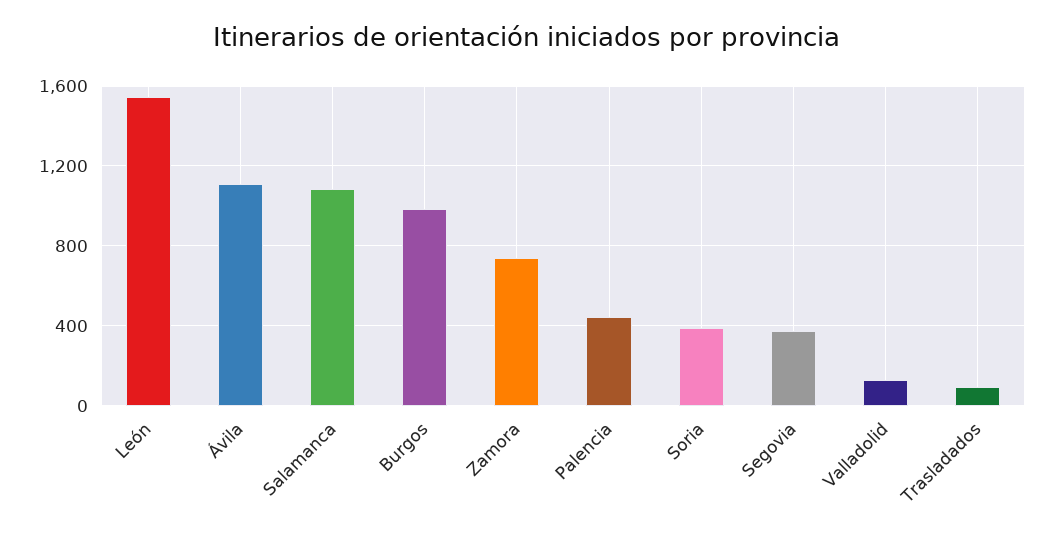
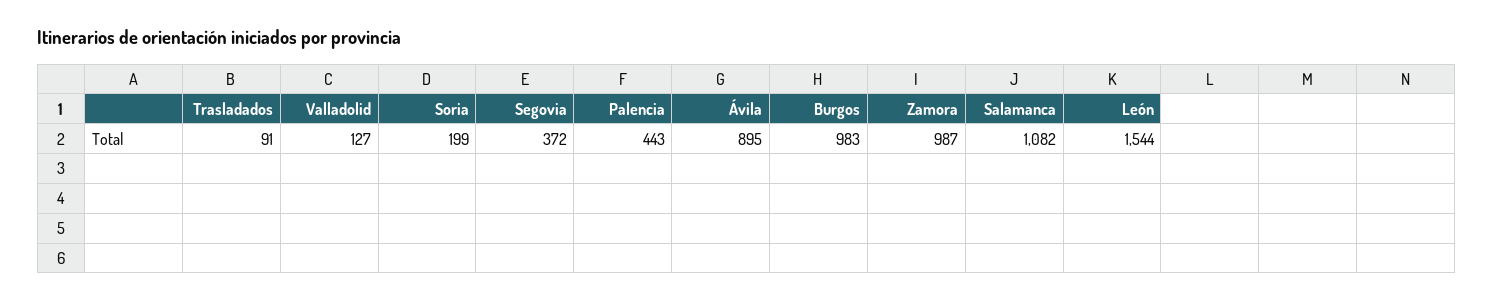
Ávila: 1100 -> 895
Zamora: 750 -> 987
Soria: 400 -> 199

